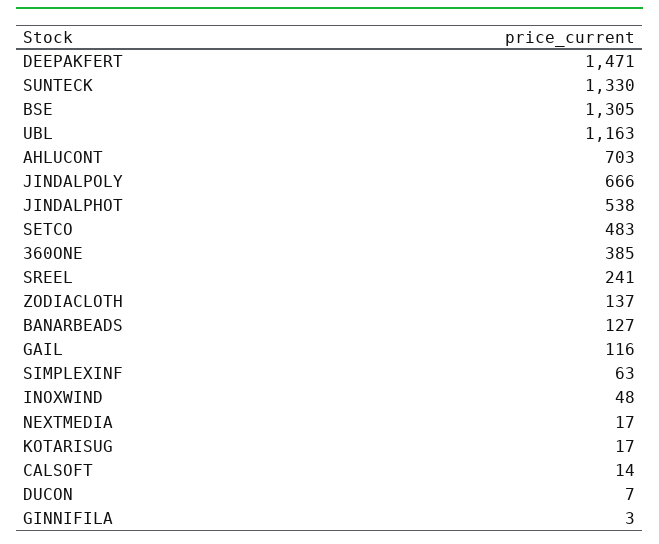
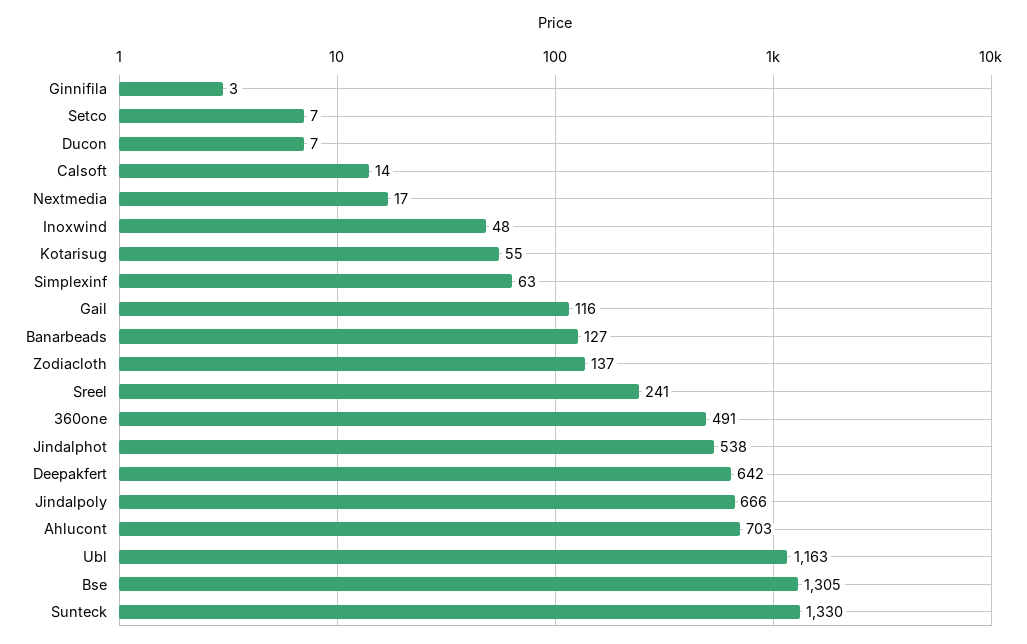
DEEPAKFERT: 1471 -> 642
SETCO: 483 -> 7
360ONE: 385 -> 491
KOTARISUG: 17 -> 55

